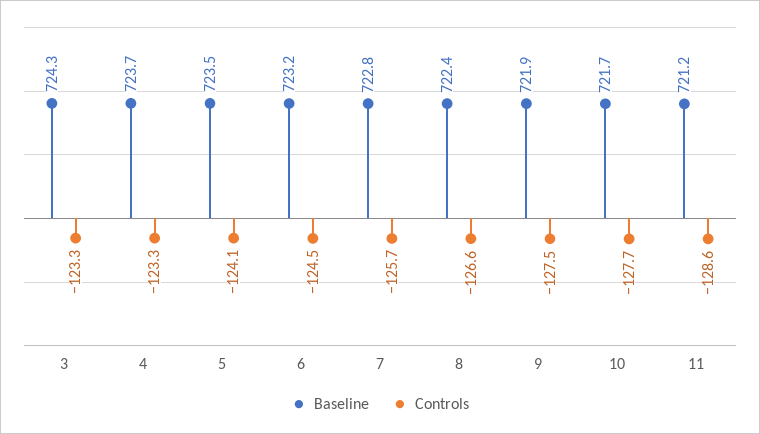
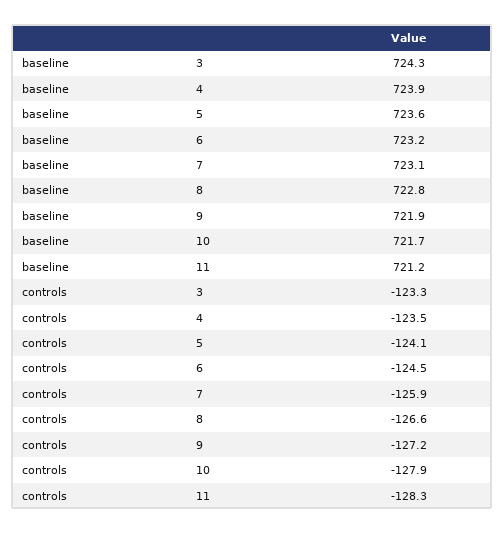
Baseline, 4: 723.7 -> 723.9
Controls, 4: -123.3 -> -123.5
Baseline, 5: 723.5 -> 723.6
Baseline, 7: 722.8 -> 723.1
Controls, 7: -125.7 -> -125.9
Baseline, 8: 722.4 -> 722.8
Controls, 9: -127.5 -> -127.2
Controls, 10: -127.7 -> -127.9
Controls, 11: -128.6 -> -128.3

